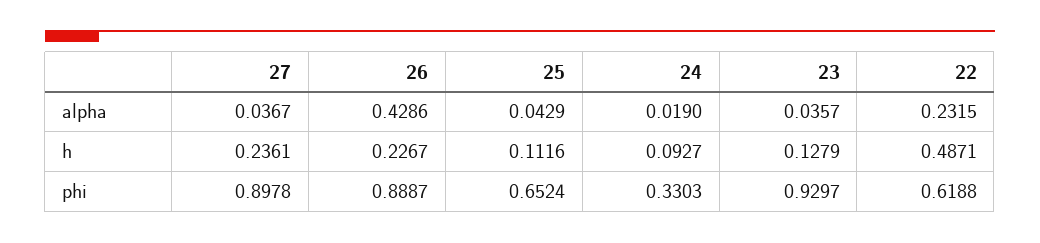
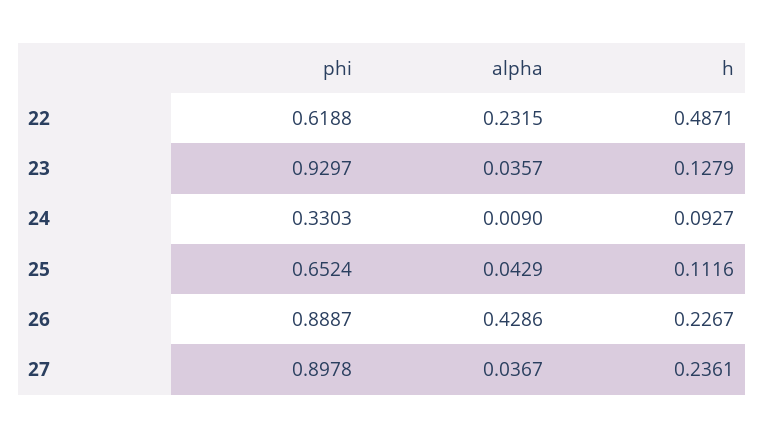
24, alpha: 0.019 -> 0.009

